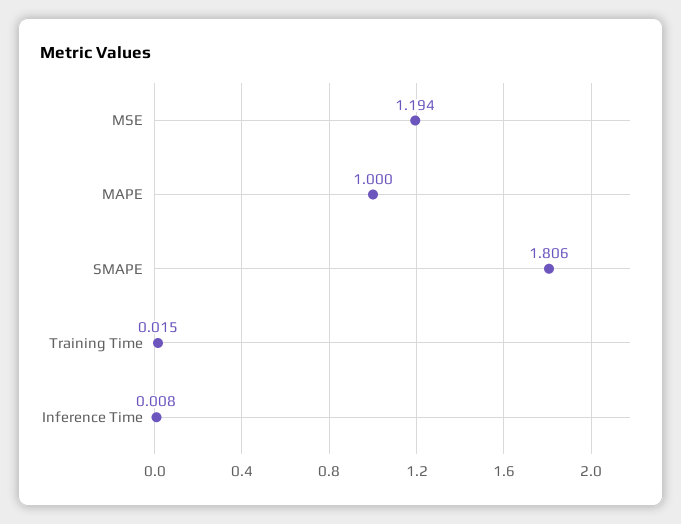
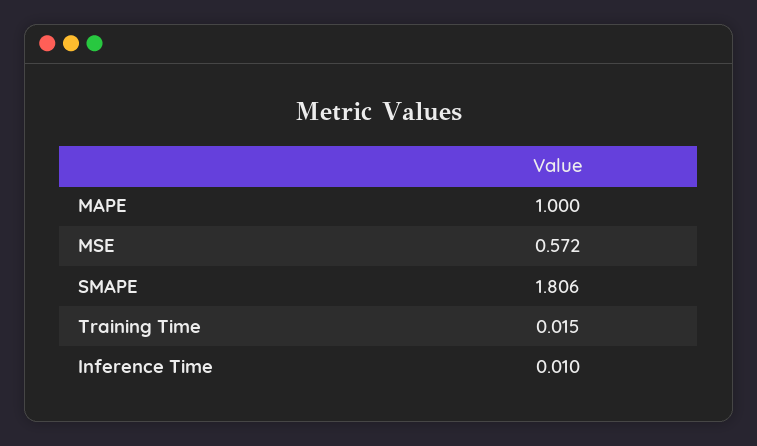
MSE: 1.194 -> 0.572
Inference Time: 0.008 -> 0.01

